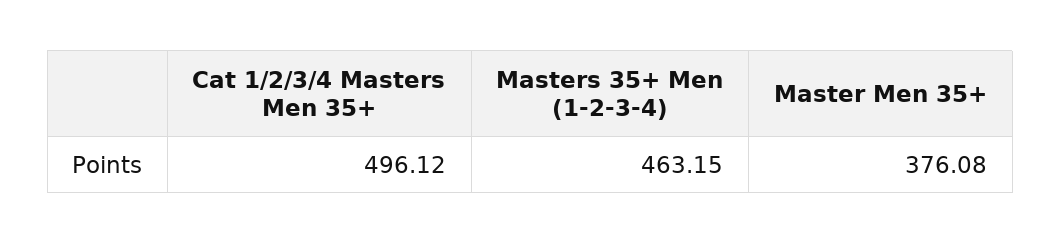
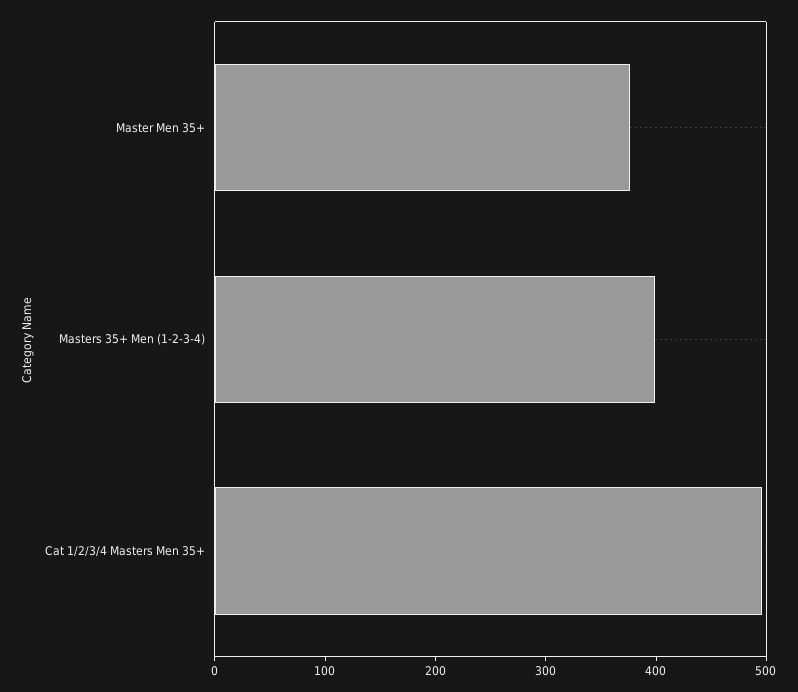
Masters 35+ Men (1-2-3-4): 463.15 -> 400

